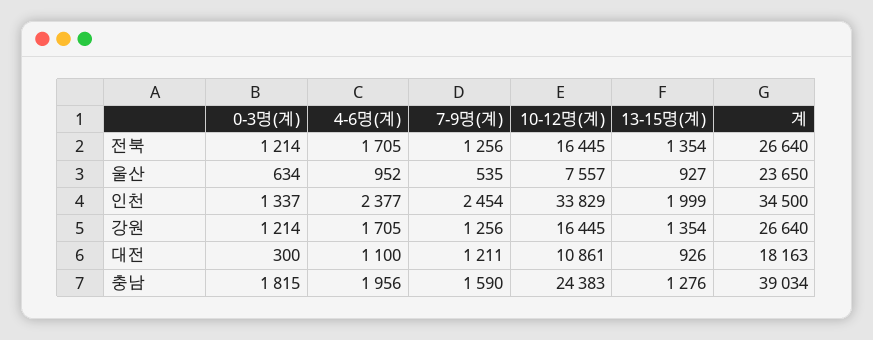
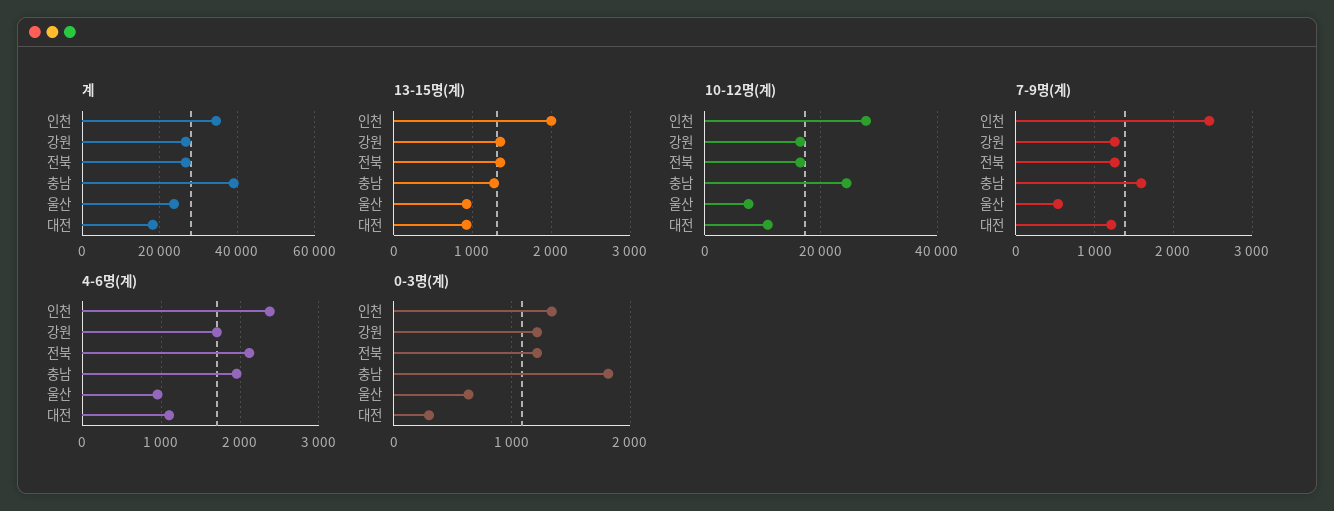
4-6명(계), 전북: 1705 -> 2100
10-12명(계), 인천: 33829 -> 28000

